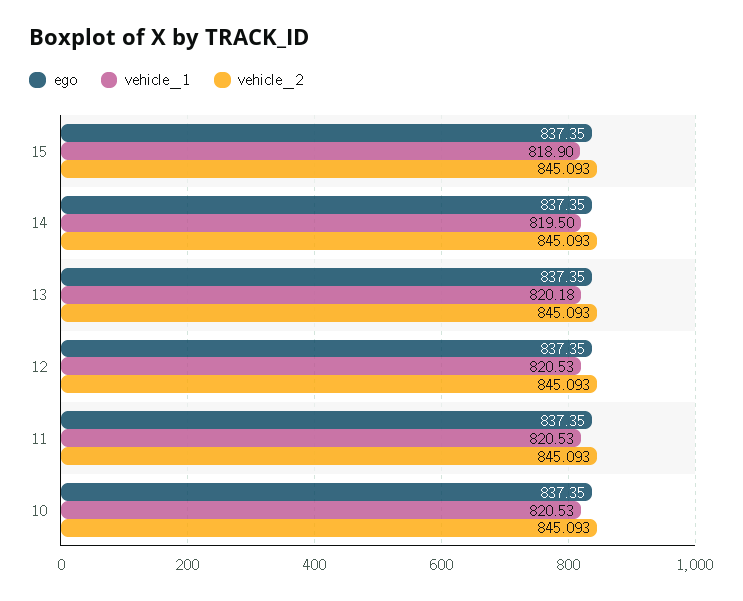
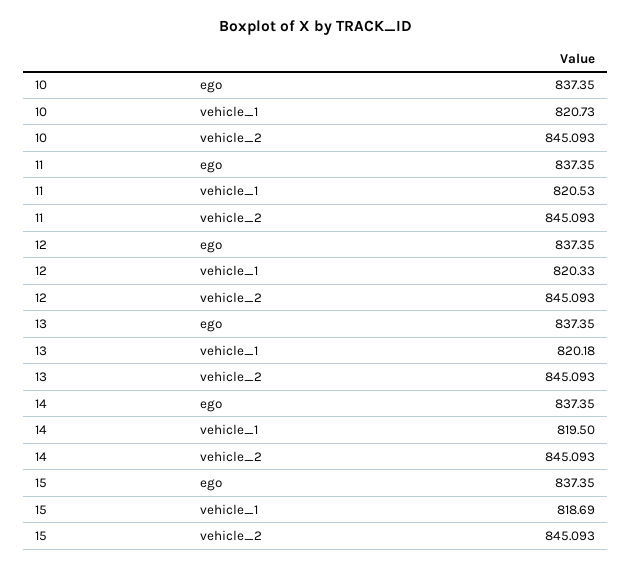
vehicle_1, 15: 818.9 -> 818.69
vehicle_1, 12: 820.53 -> 820.33
vehicle_1, 10: 820.53 -> 820.73

